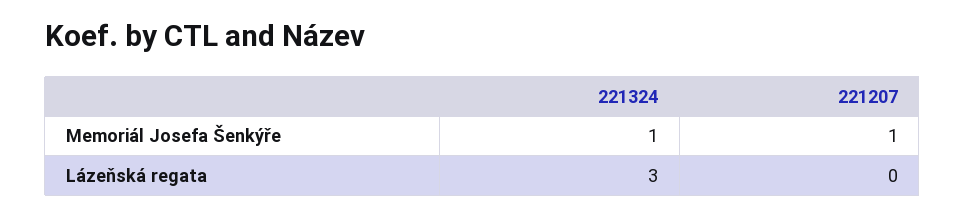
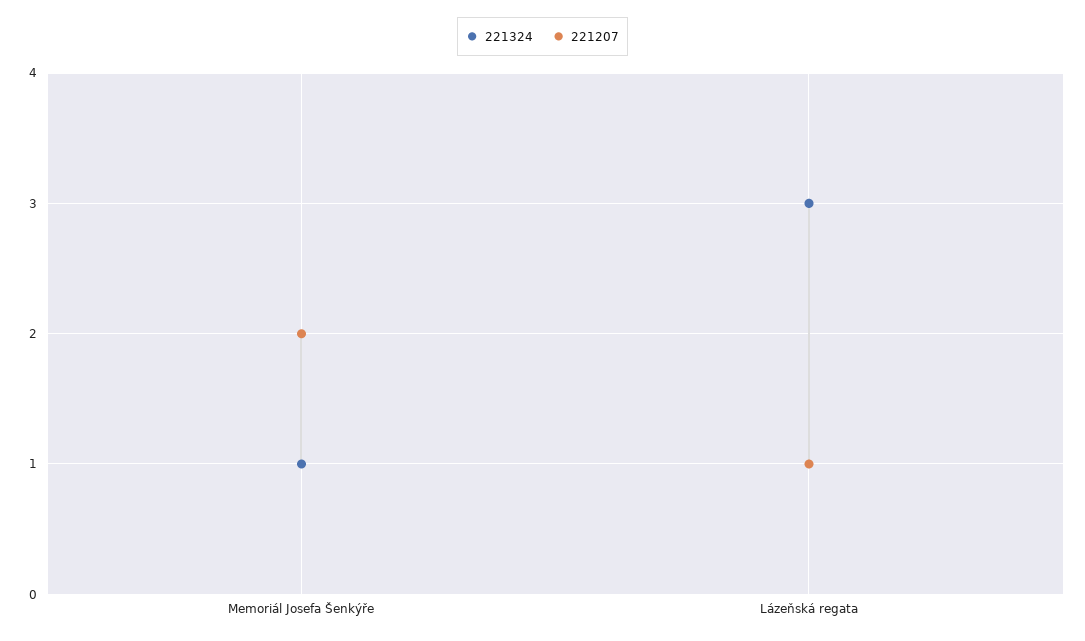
221207, Memoriál Josefa Šenkýře: 1 -> 2
221207, Lázeňská regata: 0 -> 1

